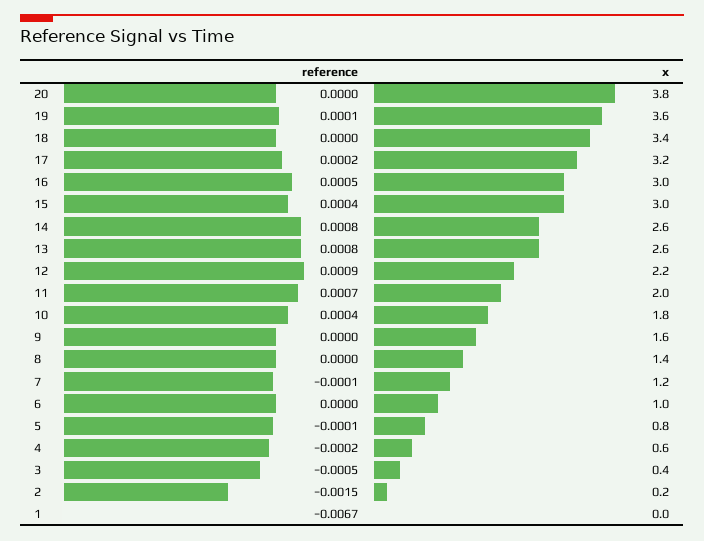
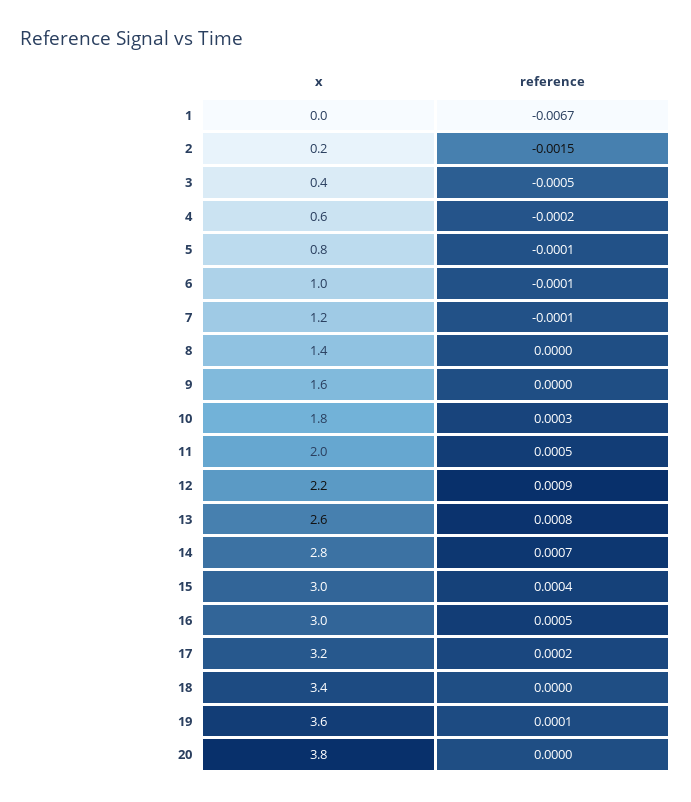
reference, 14: 0.0008 -> 0.0007
x, 14: 2.6 -> 2.8
reference, 11: 0.0007 -> 0.0005
reference, 10: 0.0004 -> 0.0003
reference, 6: 0 -> -0.0001

